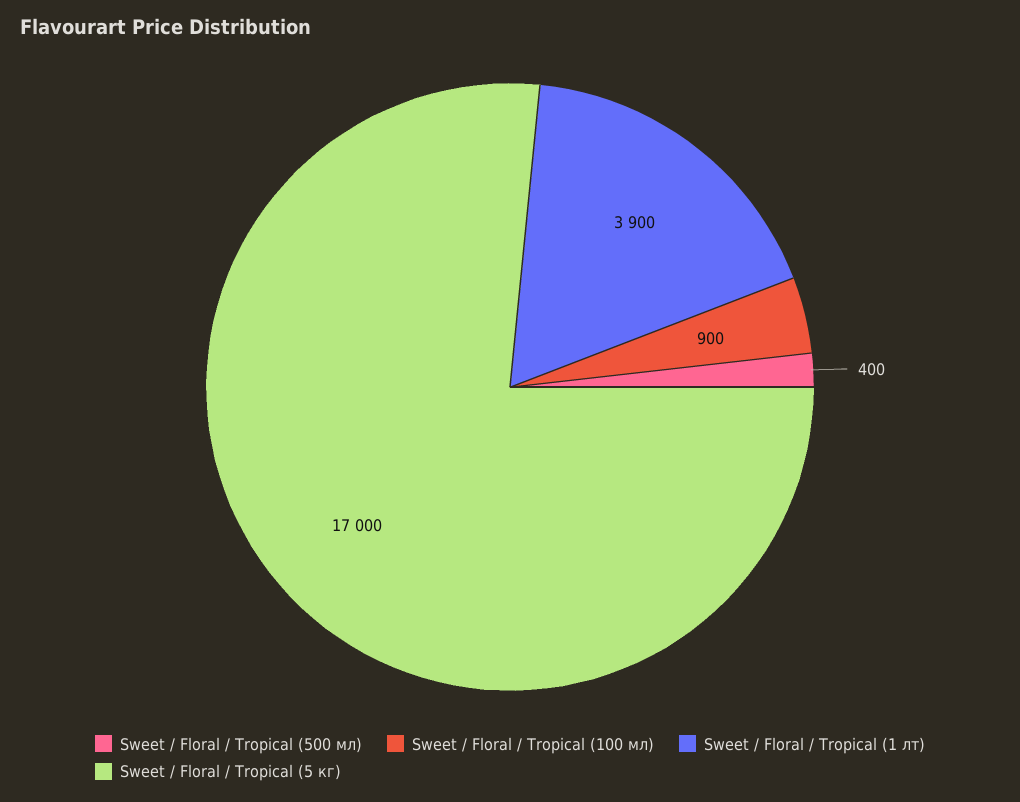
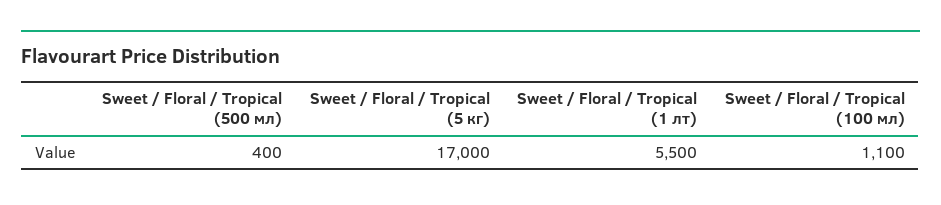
Sweet / Floral / Tropical (100 мл): 900 -> 1100
Sweet / Floral / Tropical (1 лт): 3900 -> 5500

